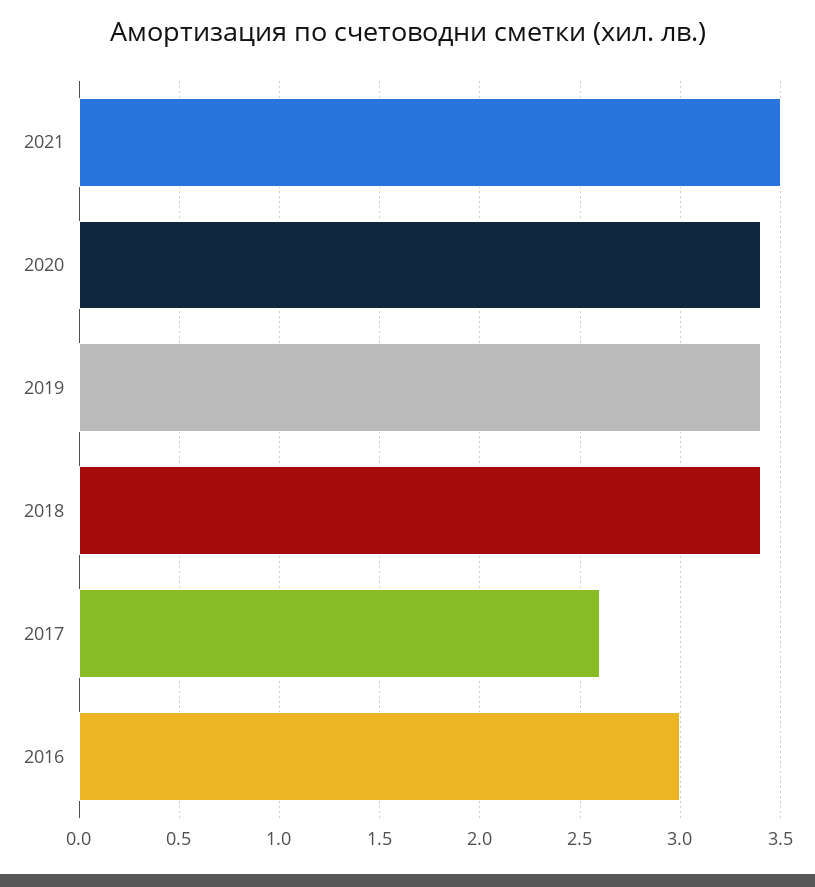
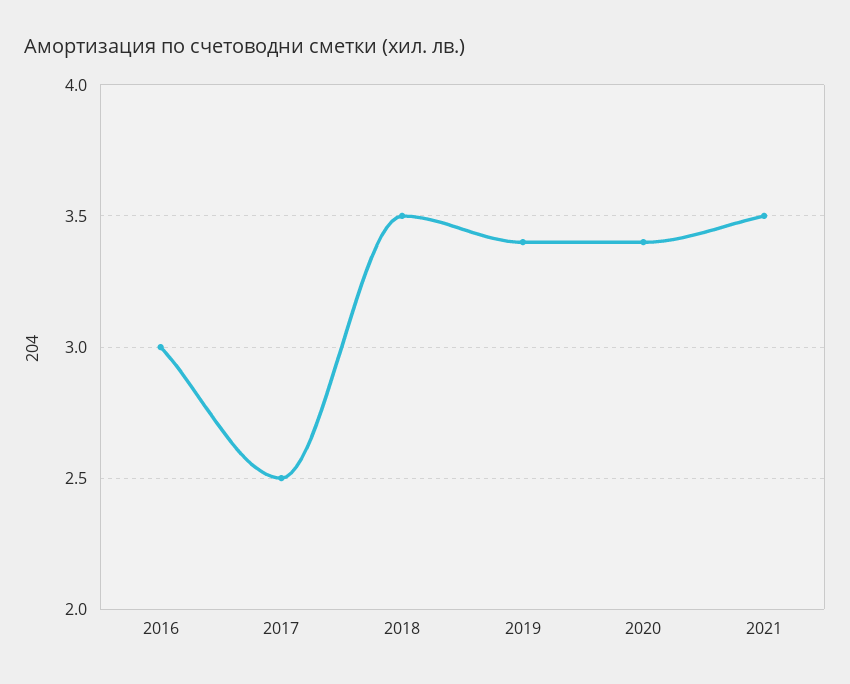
2018: 3.4 -> 3.5
2017: 2.6 -> 2.5

